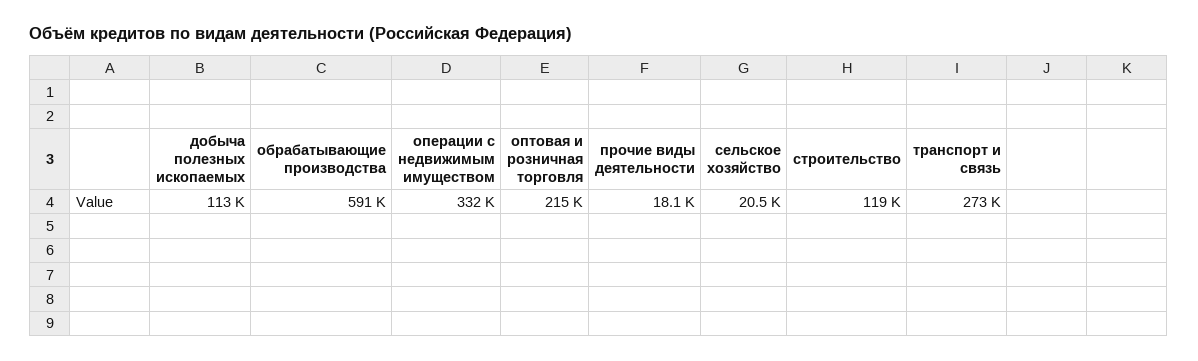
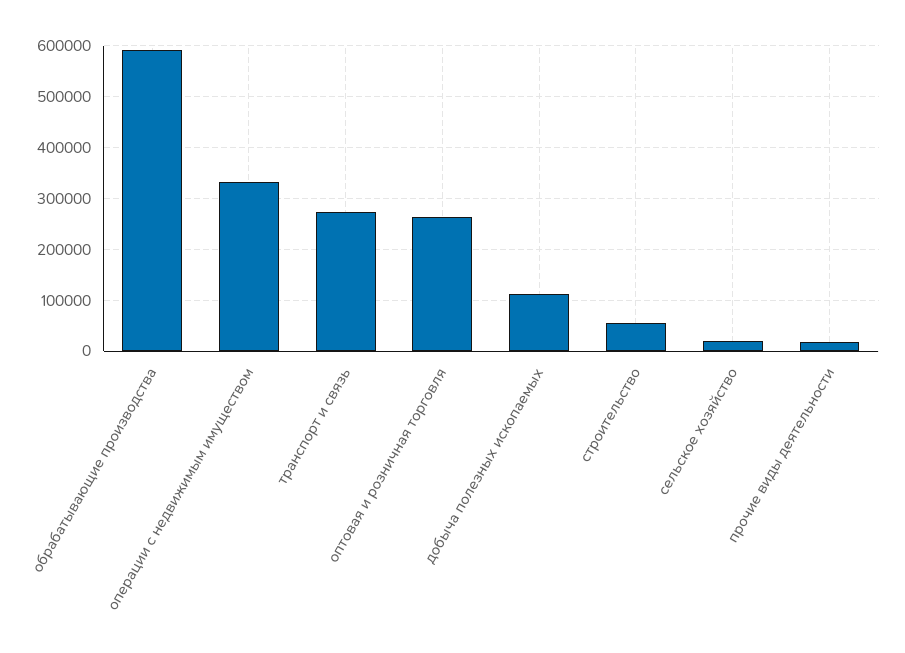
оптовая и розничная торговля: 215000 -> 260000
строительство: 119000 -> 60000

